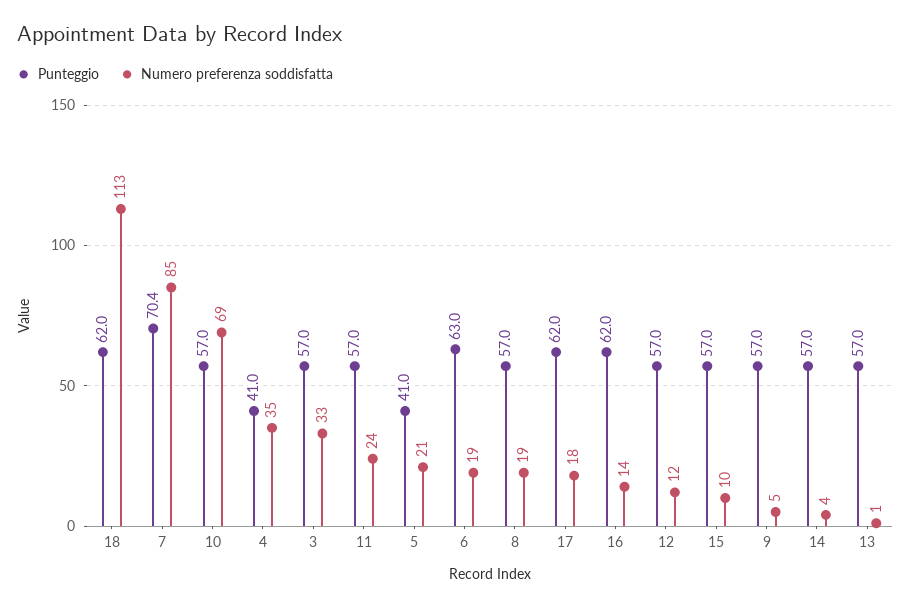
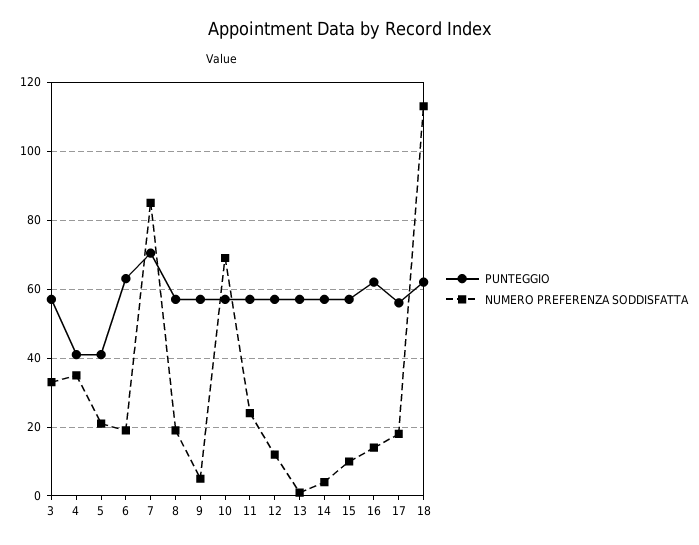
Punteggio, 17: 62 -> 56

